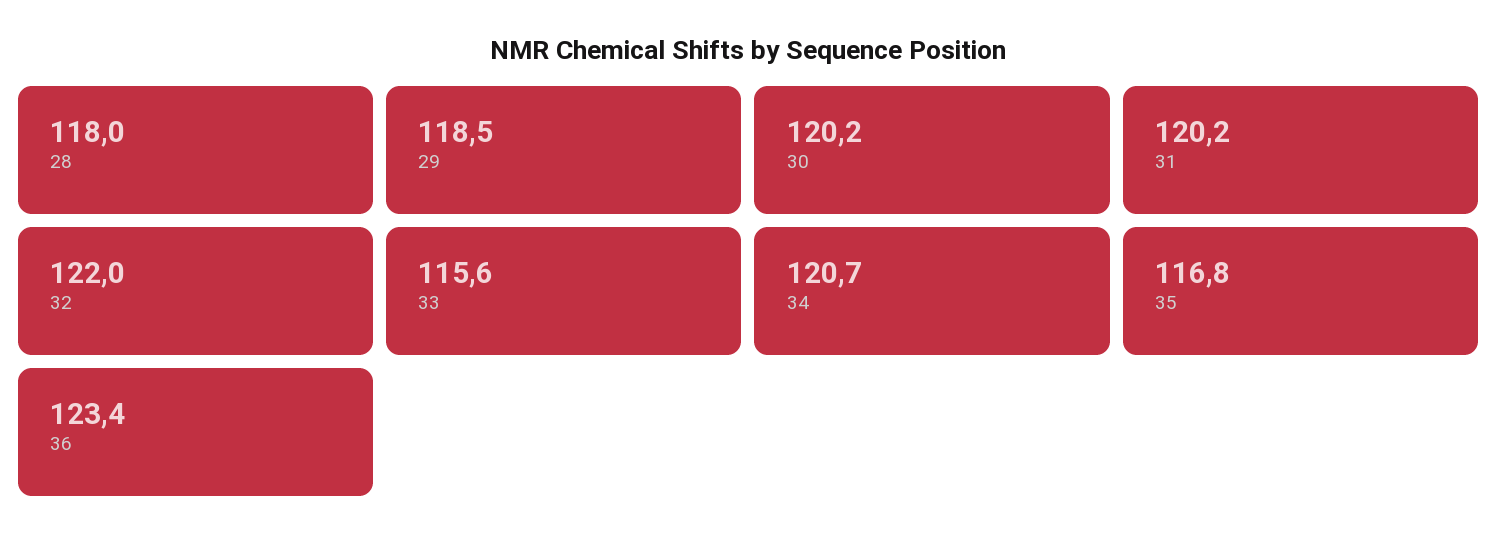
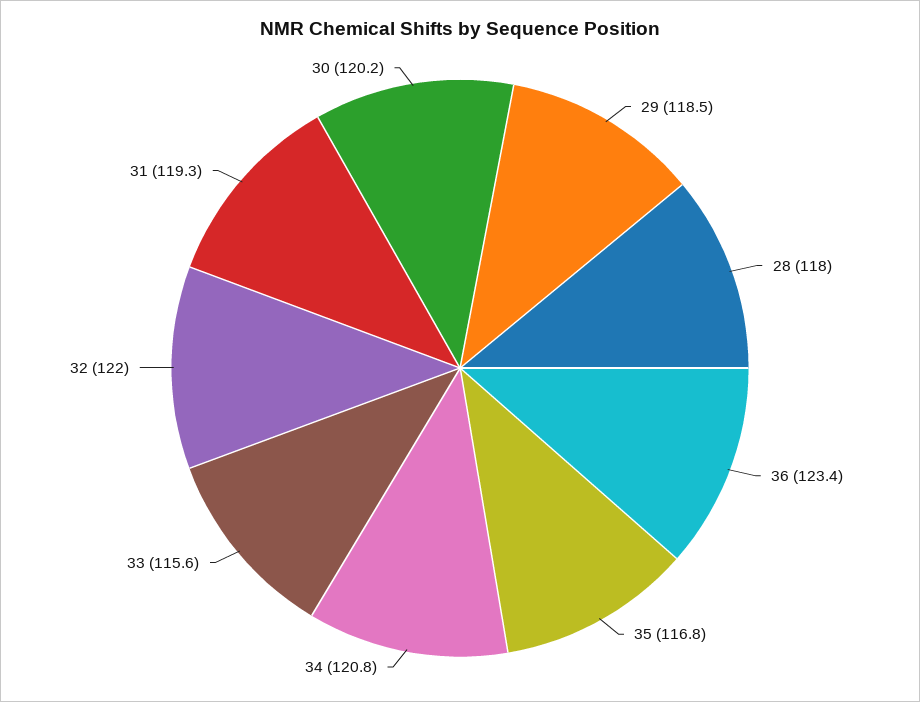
31: 120.2 -> 119.3
34: 120.7 -> 120.8

